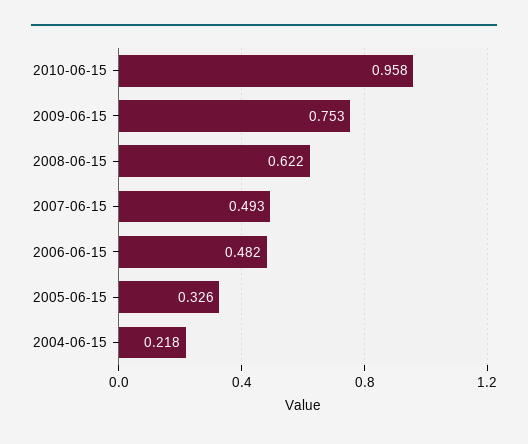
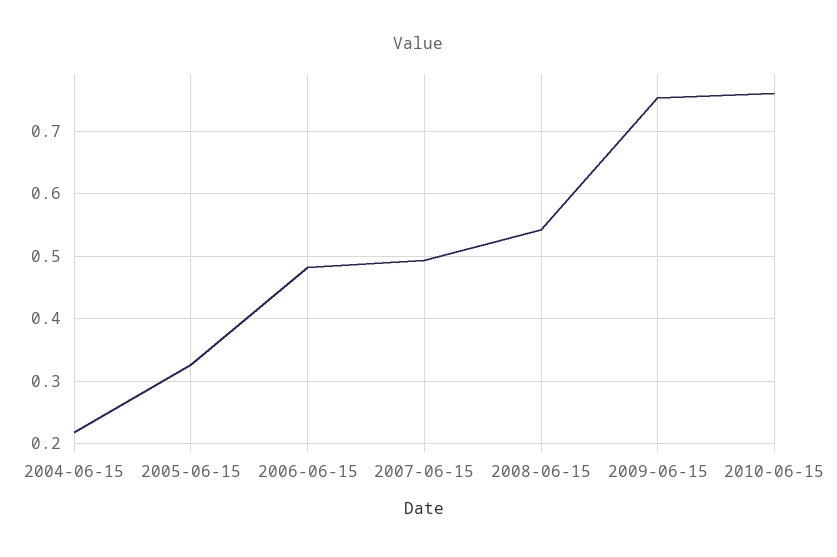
2010-06-15: 0.958 -> 0.76
2008-06-15: 0.622 -> 0.54

